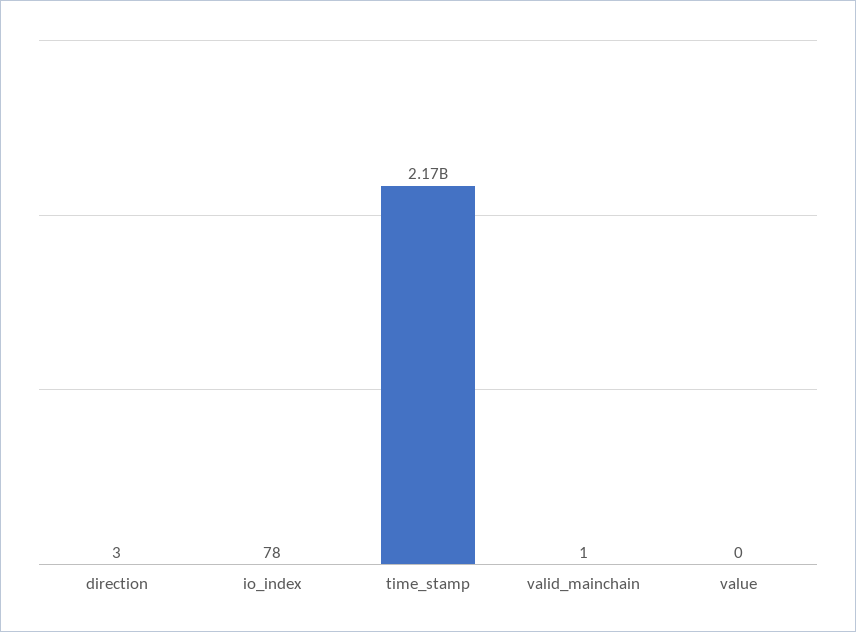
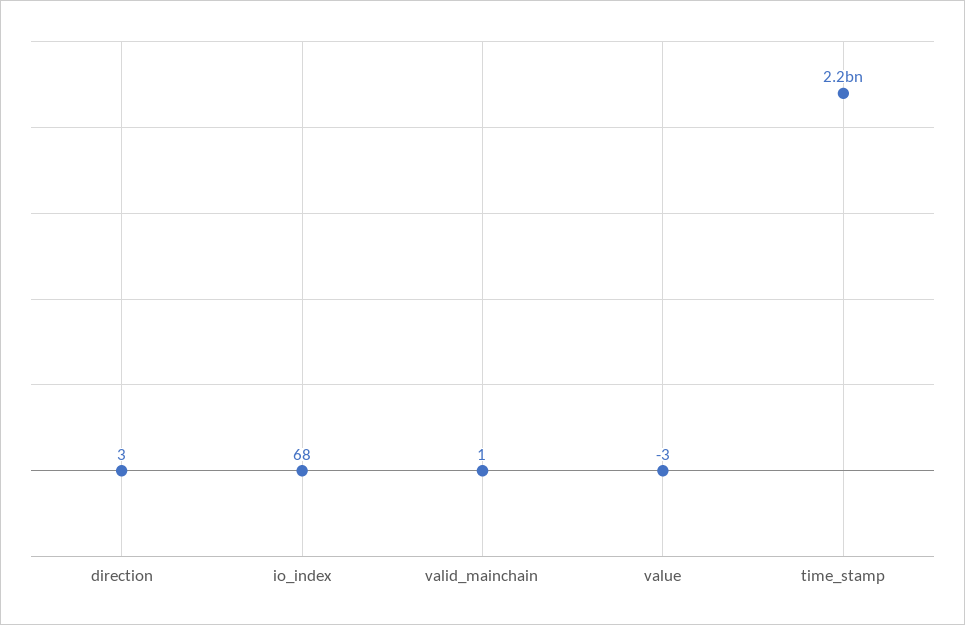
io_index: 78 -> 68
value: 0 -> -3

